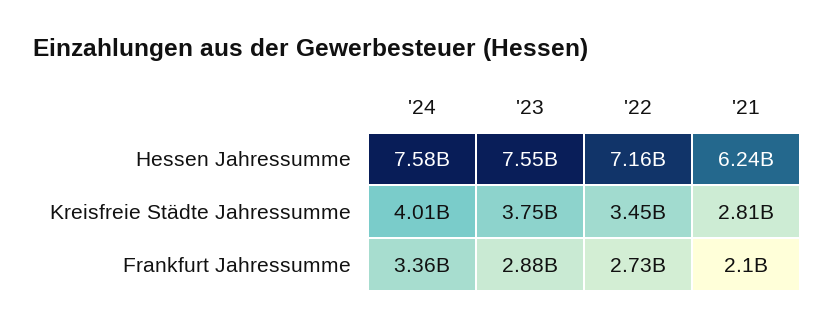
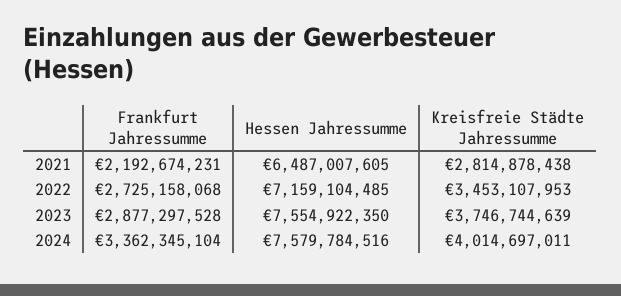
'21, Hessen Jahressumme: 6240000000 -> 6487007605
'21, Frankfurt Jahressumme: 2100000000 -> 2192674231

